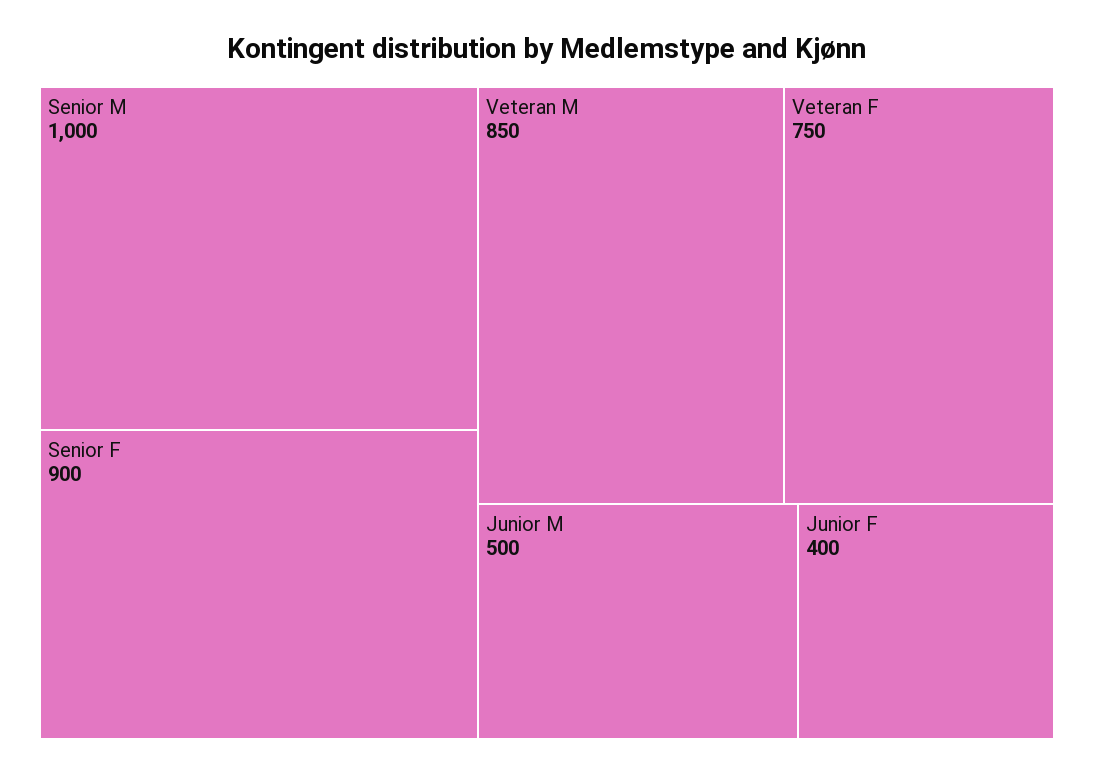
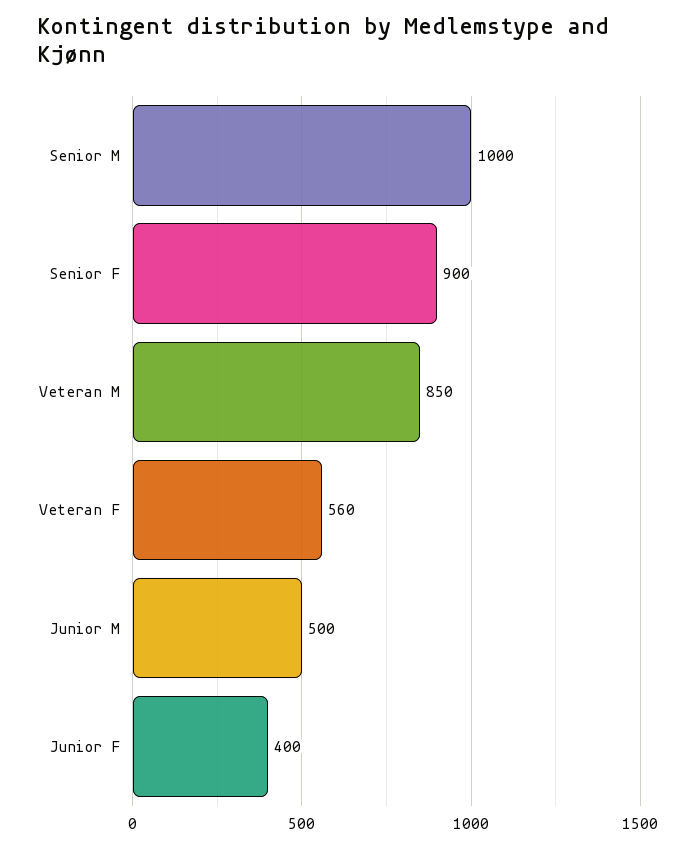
Veteran F: 750 -> 560

